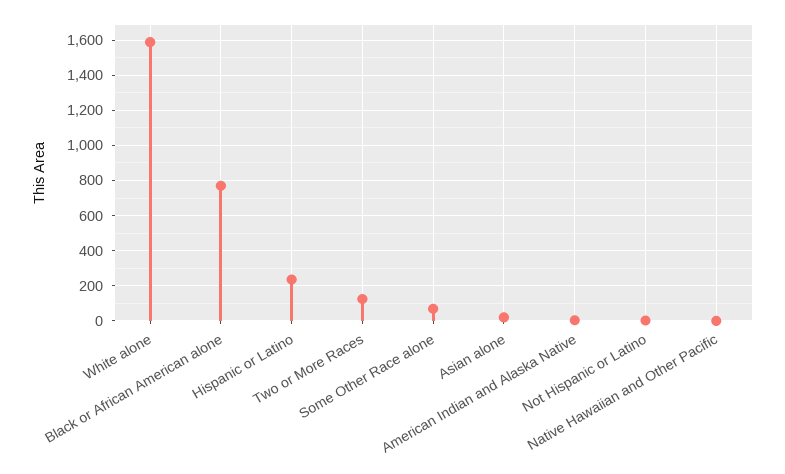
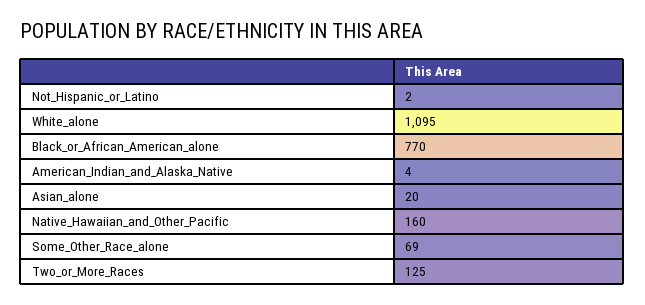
White alone: 1600 -> 1095
Hispanic or Latino: 250 -> none
Native Hawaiian and Other Pacific: 0 -> 160

